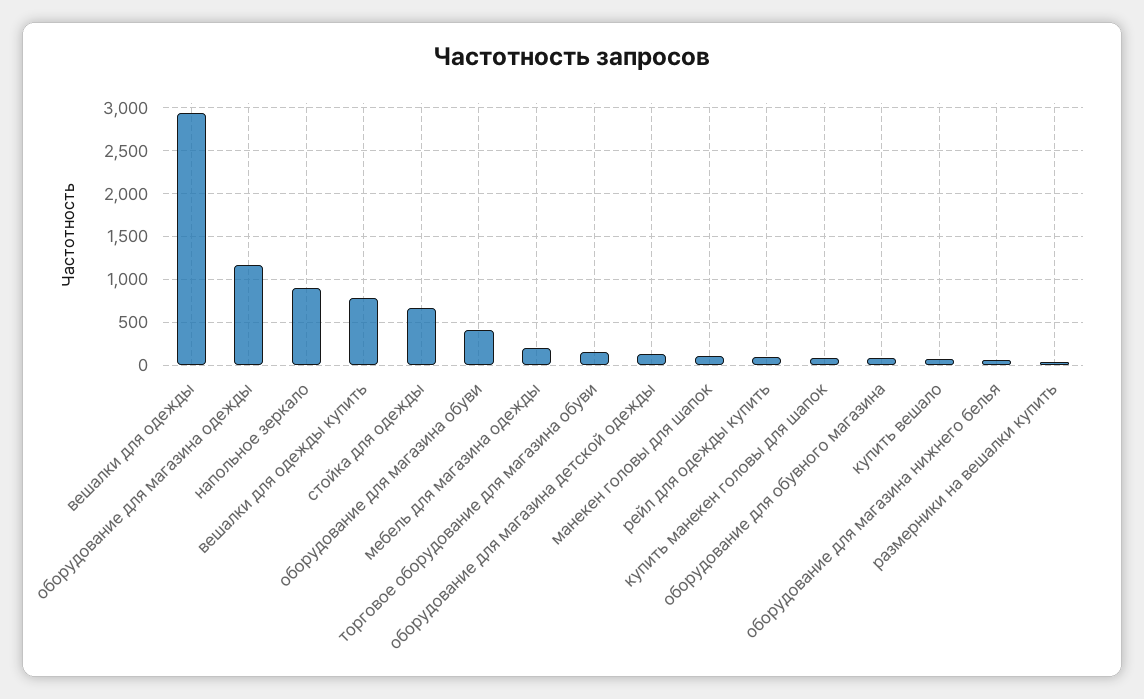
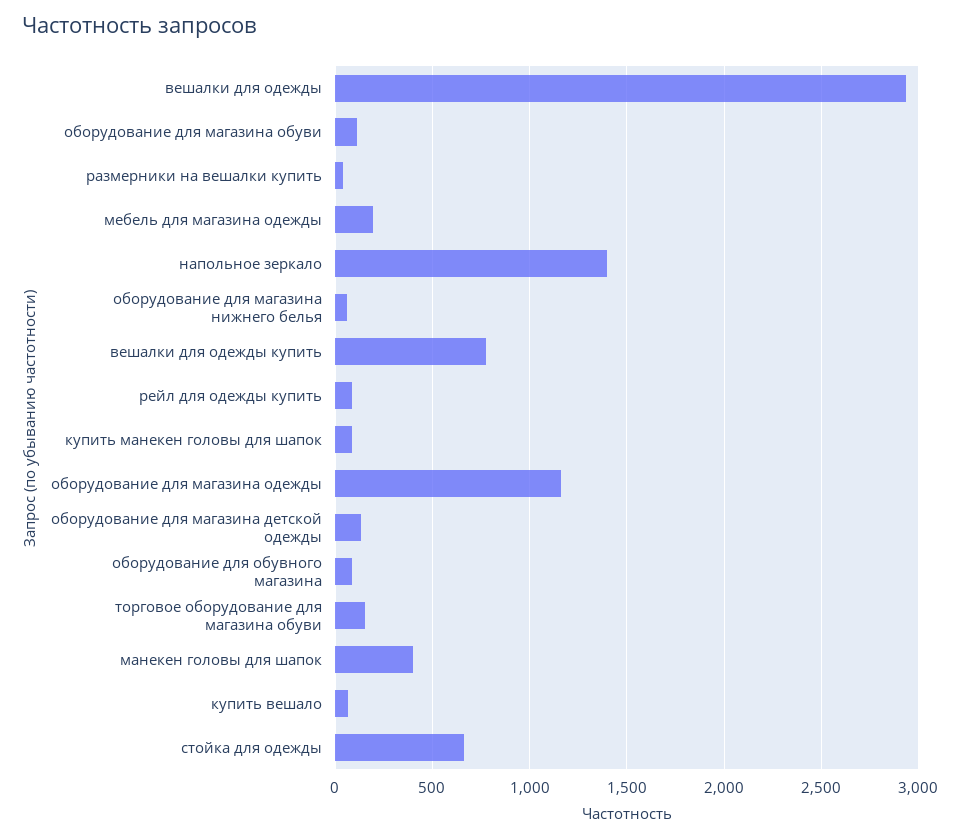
напольное зеркало: 900 -> 1400
оборудование для магазина обуви: 400 -> 100
манекен головы для шапок: 100 -> 400

